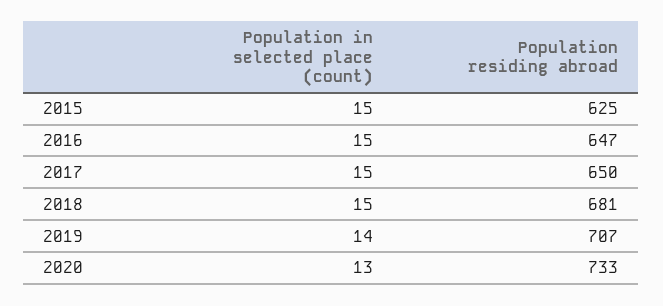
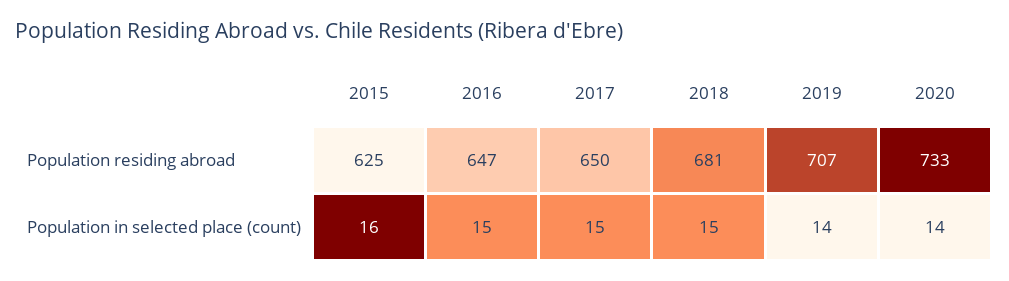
Population in selected place (count), 2015: 15 -> 16
Population in selected place (count), 2020: 13 -> 14

